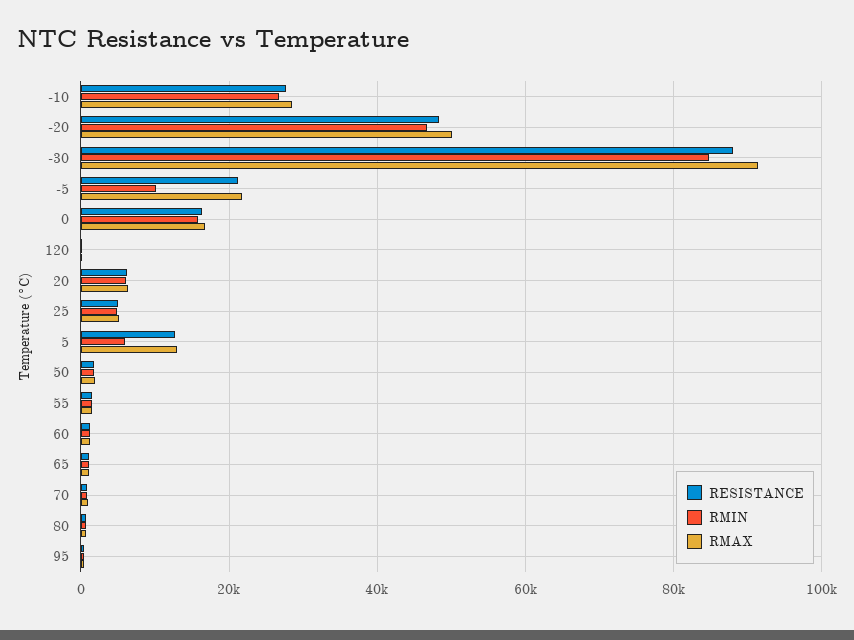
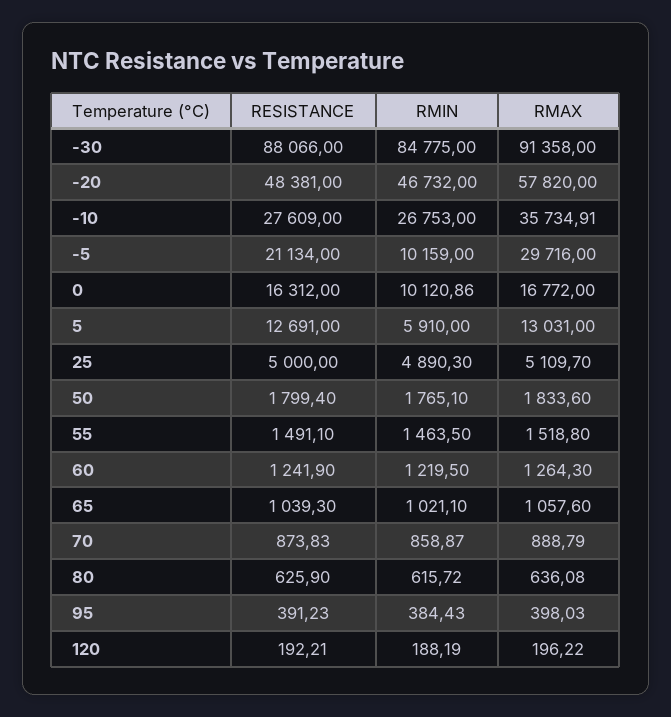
RMAX, -10: 28000 -> 35734.91
RMAX, -20: 50000 -> 57820
RMAX, -5: 22000 -> 29716
RMIN, 0: 16000 -> 10120.86
RESISTANCE, 20: 6000 -> none
RMIN, 20: 6000 -> none
RMAX, 20: 6000 -> none

